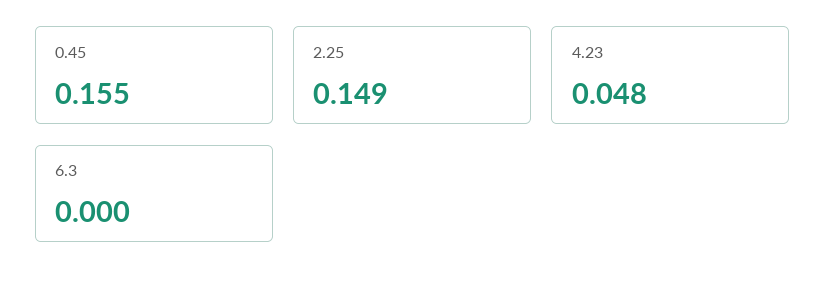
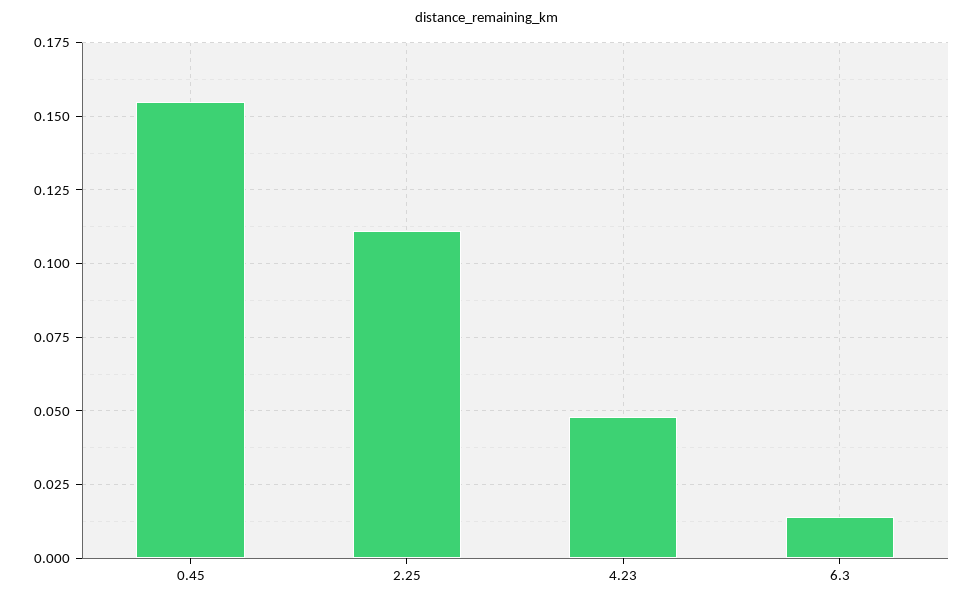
2.25: 0.149 -> 0.11
6.3: 0 -> 0.015

